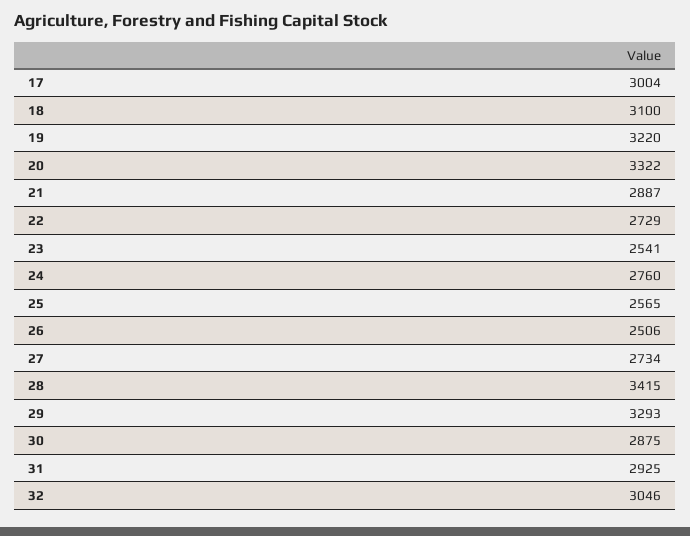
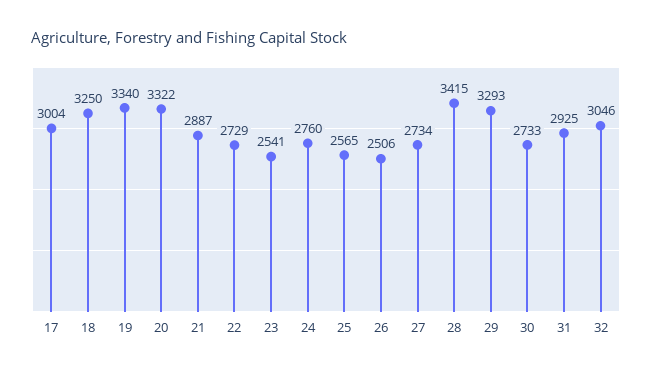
18: 3100 -> 3250
19: 3220 -> 3340
30: 2875 -> 2733

